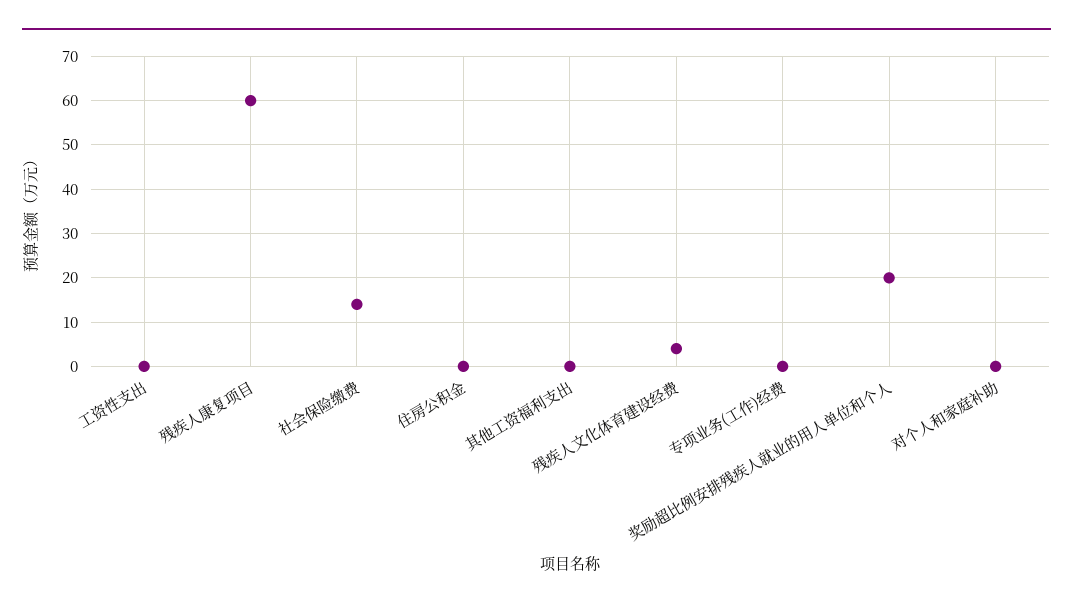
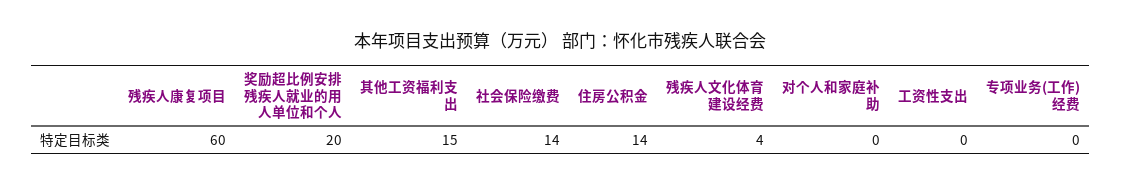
住房公积金: 0 -> 14
其他工资福利支出: 0 -> 15

